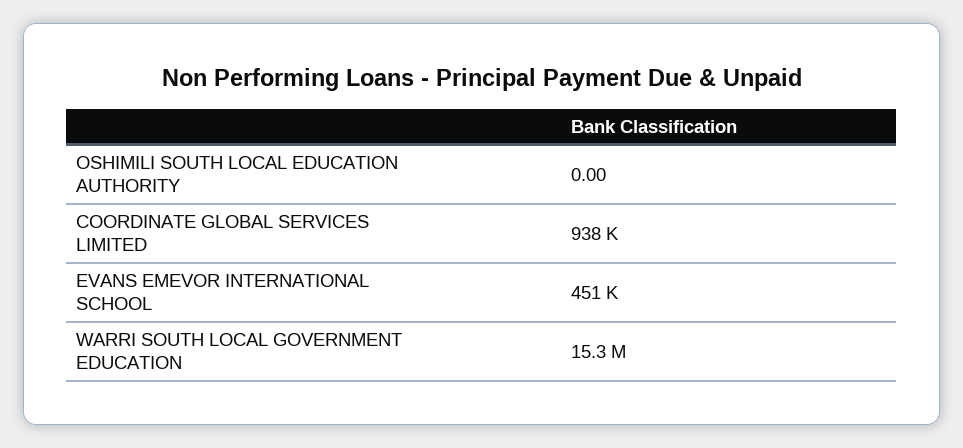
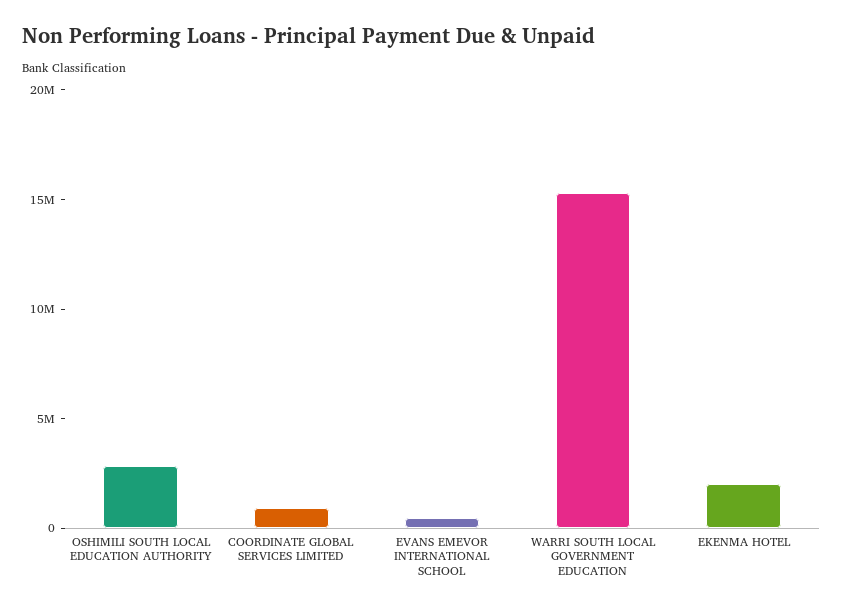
OSHIMILI SOUTH LOCAL EDUCATION AUTHORITY: 0 -> 3000000
EKENMA HOTEL: none -> 2000000

